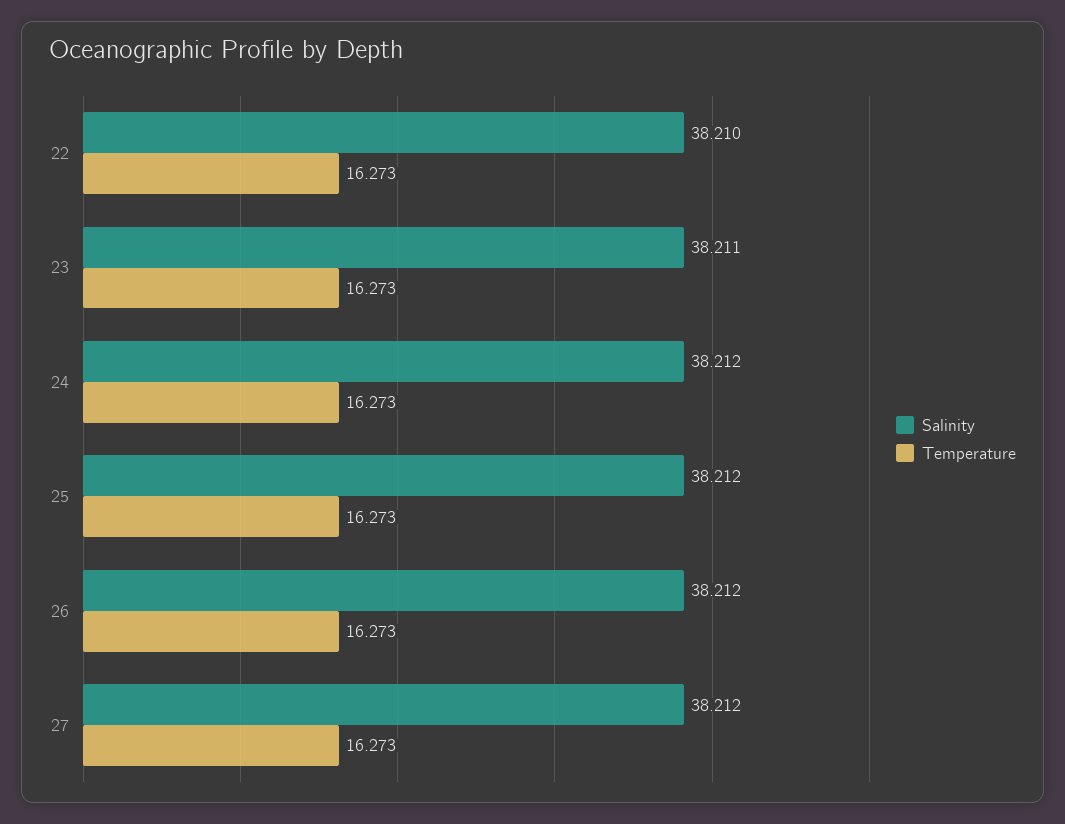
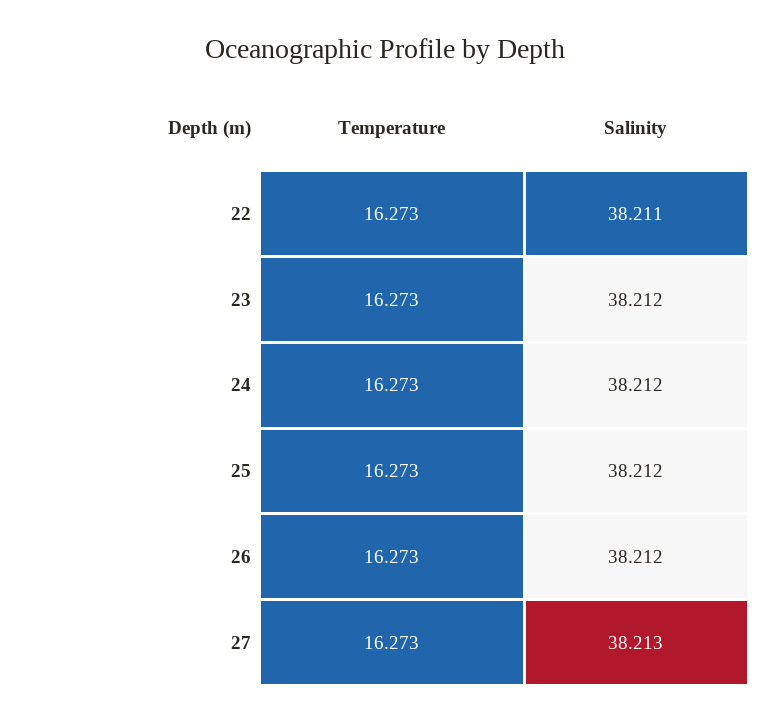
Salinity, 22: 38.21 -> 38.211
Salinity, 23: 38.211 -> 38.212
Salinity, 27: 38.212 -> 38.213

